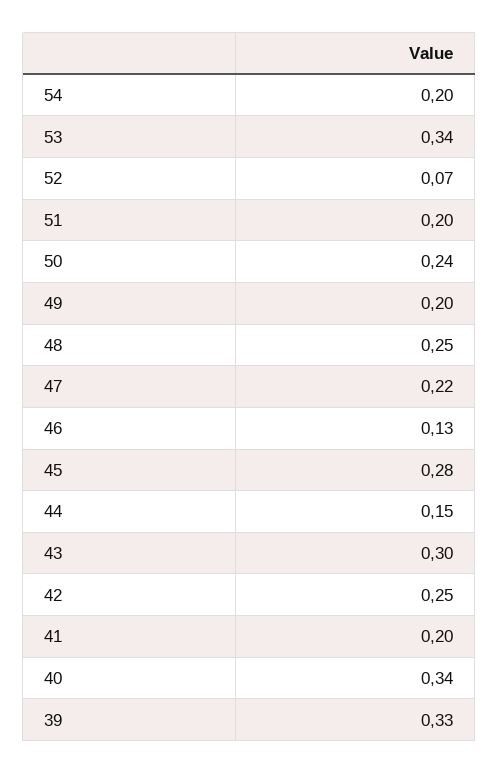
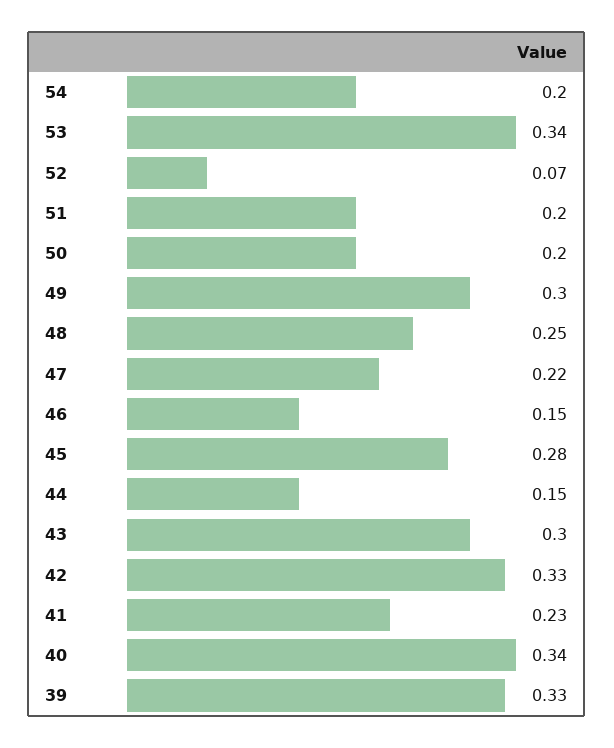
50: 0.24 -> 0.2
49: 0.2 -> 0.3
46: 0.13 -> 0.15
42: 0.25 -> 0.33
41: 0.2 -> 0.23

